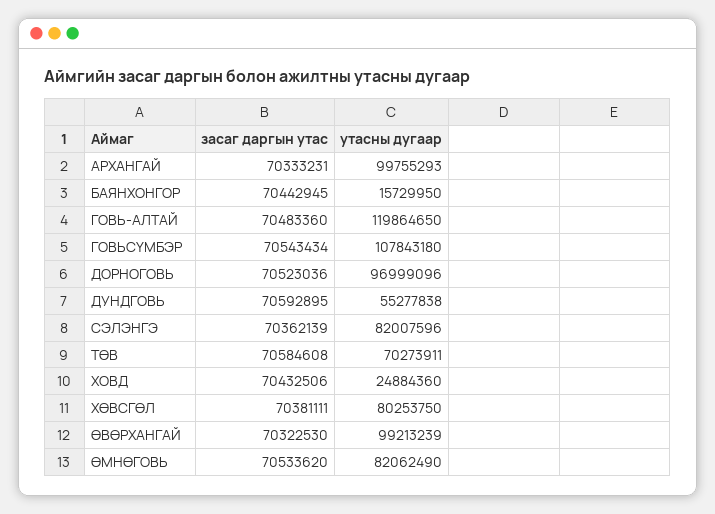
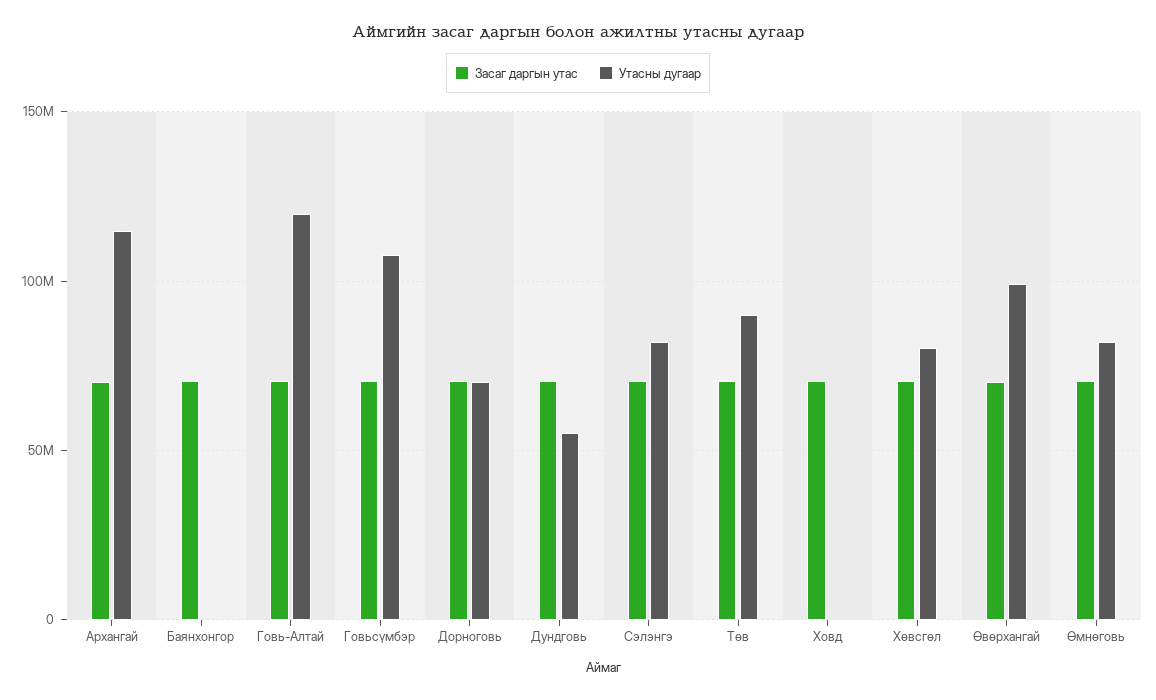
утасны дугаар, АРХАНГАЙ: 99755293 -> 115000000
утасны дугаар, БАЯНХОНГОР: 15729950 -> 0
утасны дугаар, ДОРНОГОВЬ: 96999096 -> 70000000
утасны дугаар, ТӨВ: 70273911 -> 90000000
утасны дугаар, ХОВД: 24884360 -> 0

